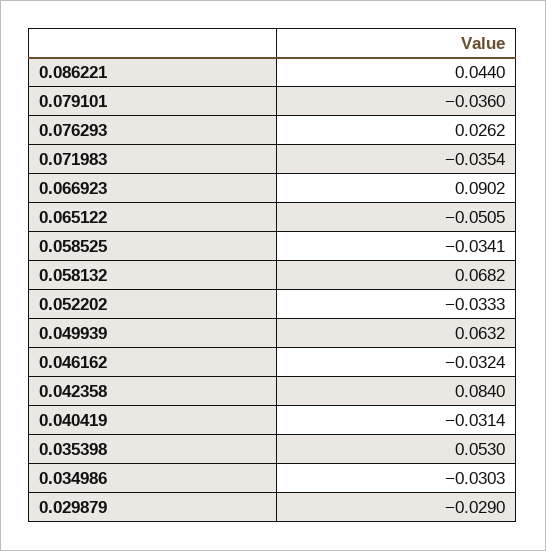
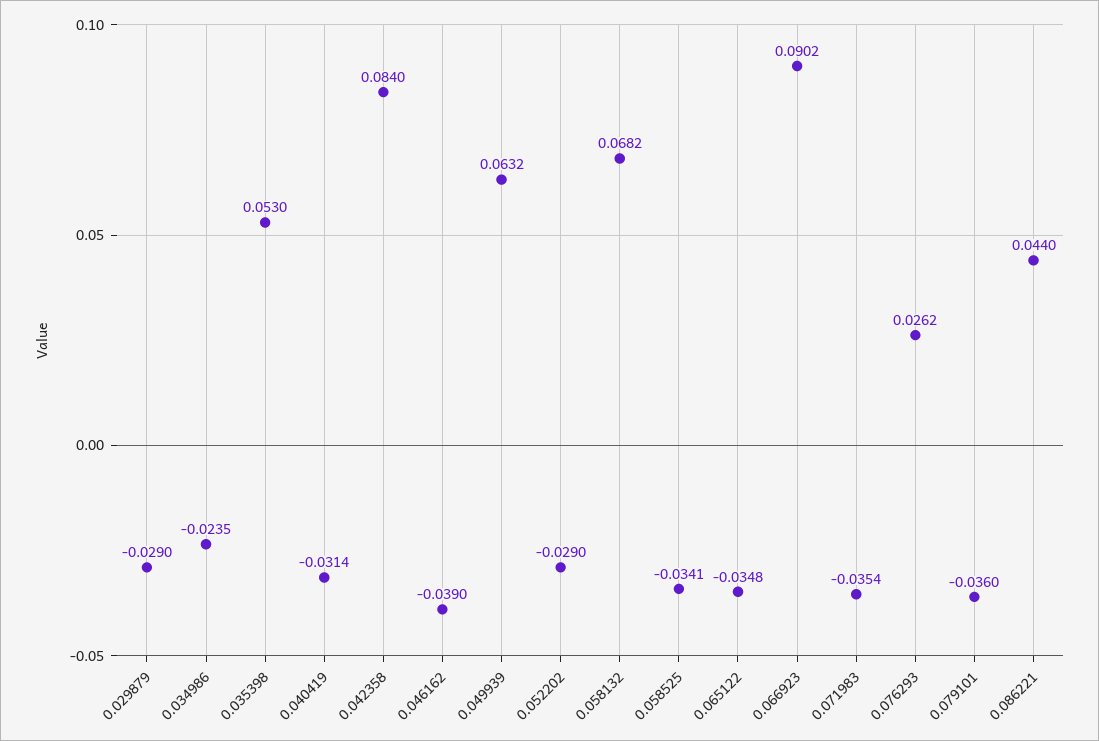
0.065122: -0.0505 -> -0.0348
0.052202: -0.0333 -> -0.029
0.046162: -0.0324 -> -0.039
0.034986: -0.0303 -> -0.0235

